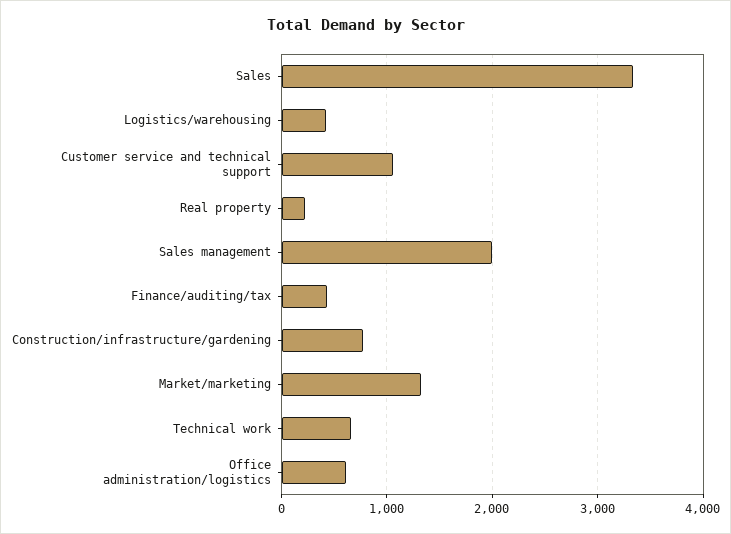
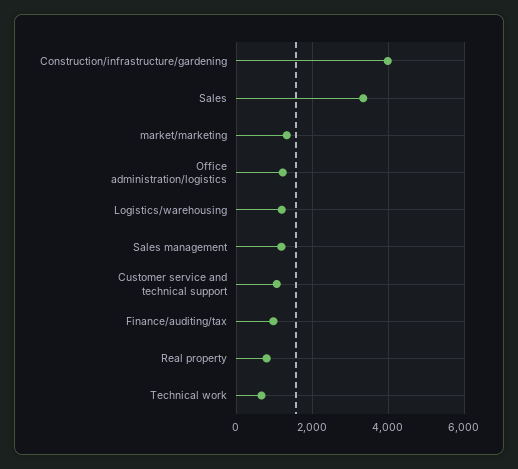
Logistics/warehousing: 400 -> 1200
Real property: 200 -> 800
Sales management: 2000 -> 1200
Finance/auditing/tax: 400 -> 1000
Construction/infrastructure/gardening: 800 -> 4000
Office administration/logistics: 600 -> 1200

